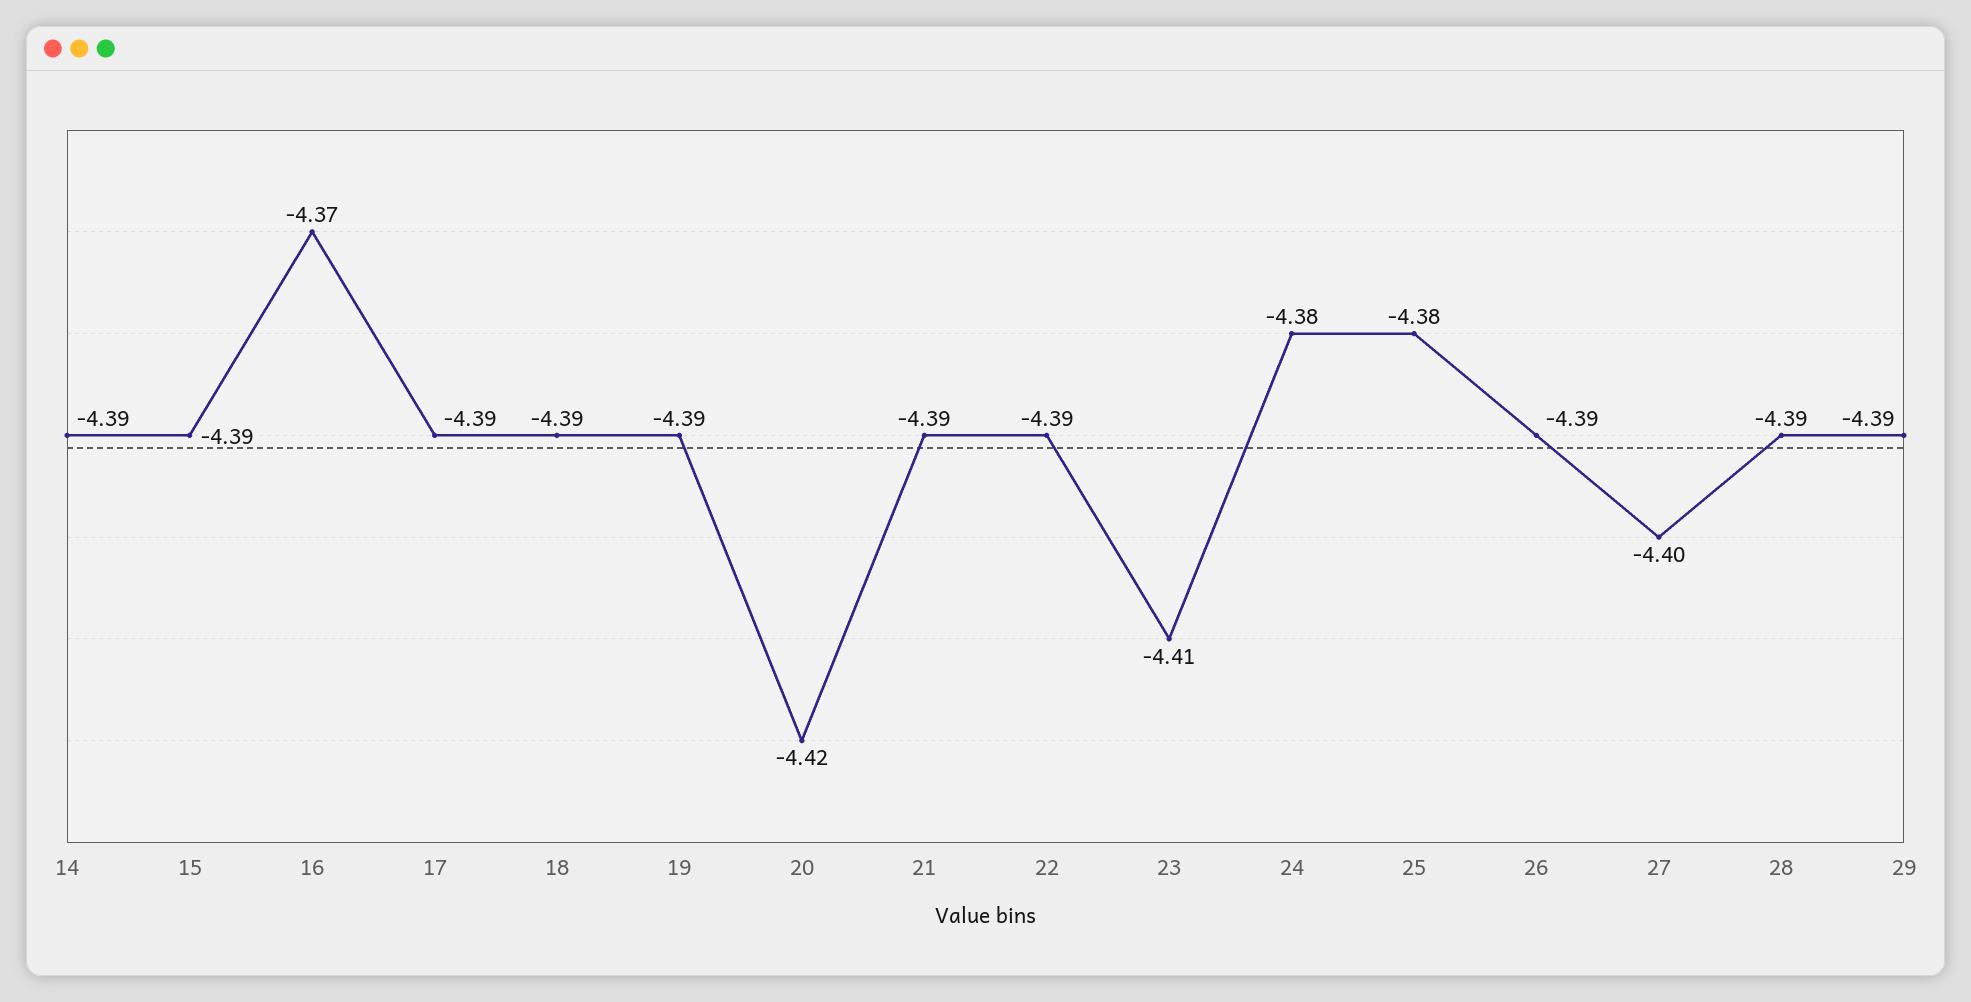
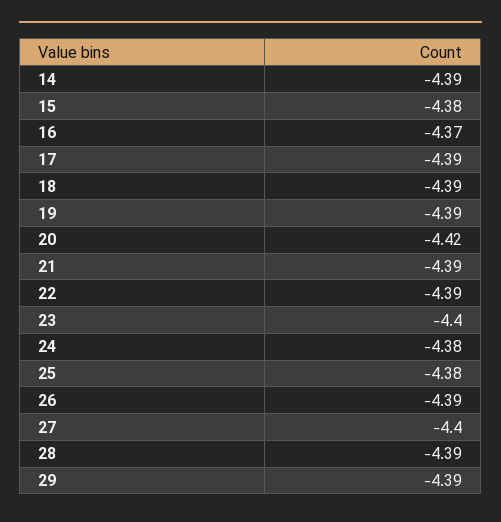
15: -4.39 -> -4.38
23: -4.41 -> -4.4

